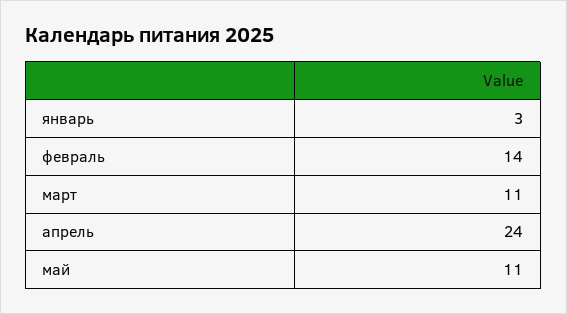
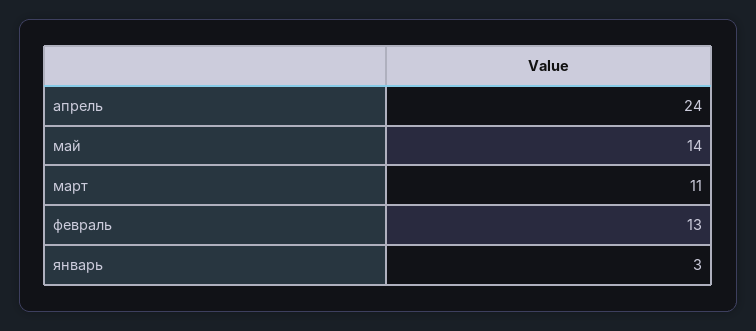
февраль: 14 -> 13
май: 11 -> 14

